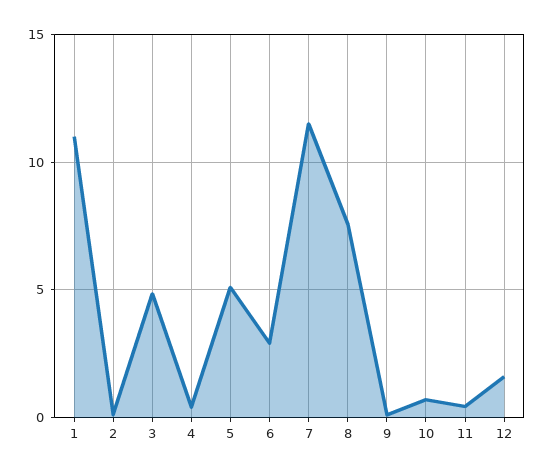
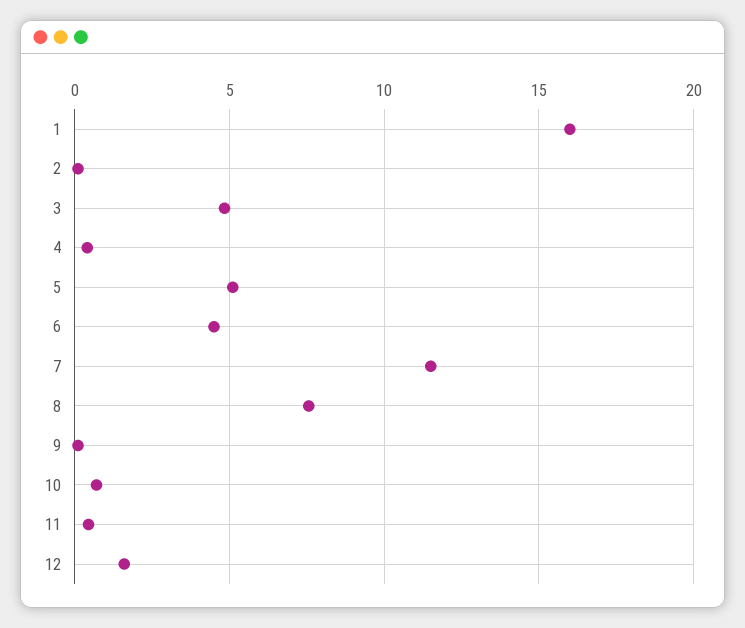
1: 11 -> 16
6: 3 -> 4.5

